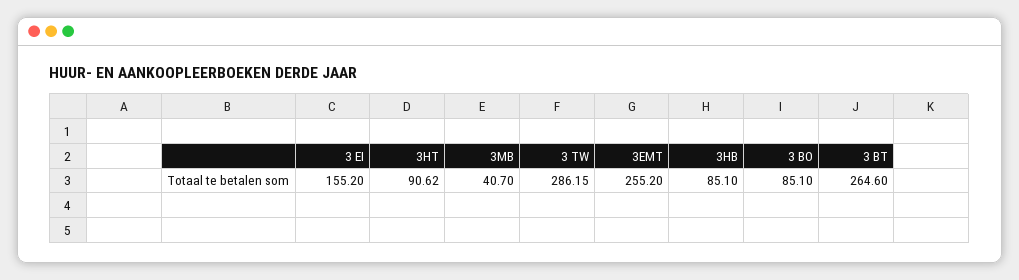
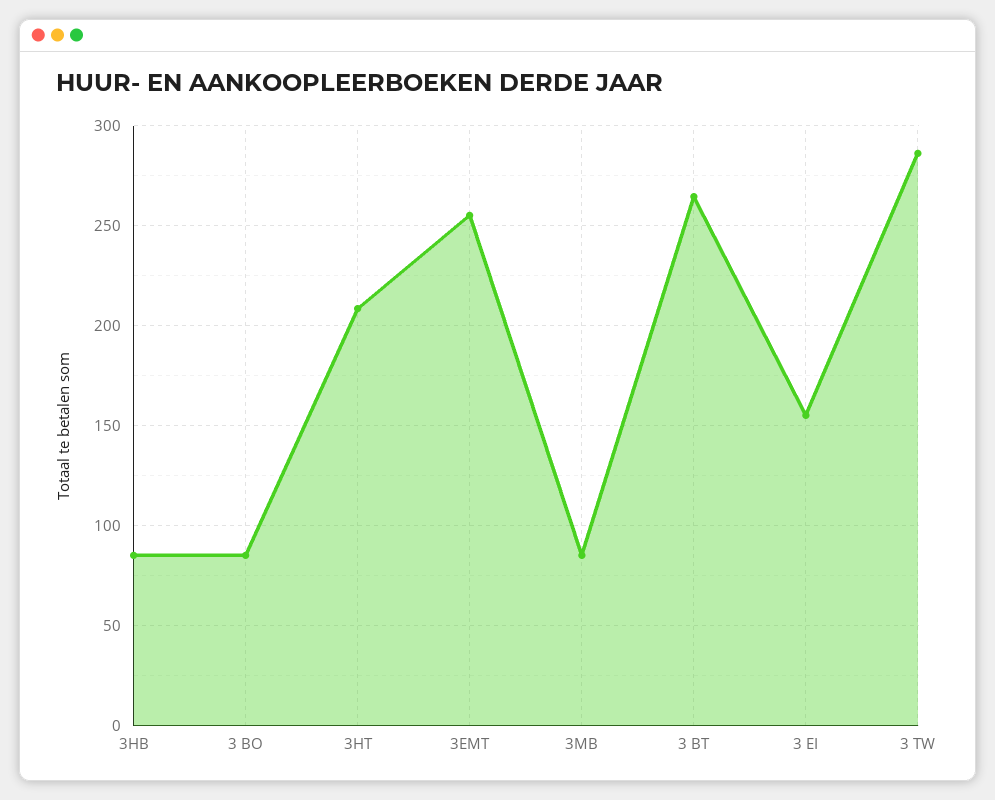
3HT: 90.62 -> 210
3MB: 40.7 -> 85

